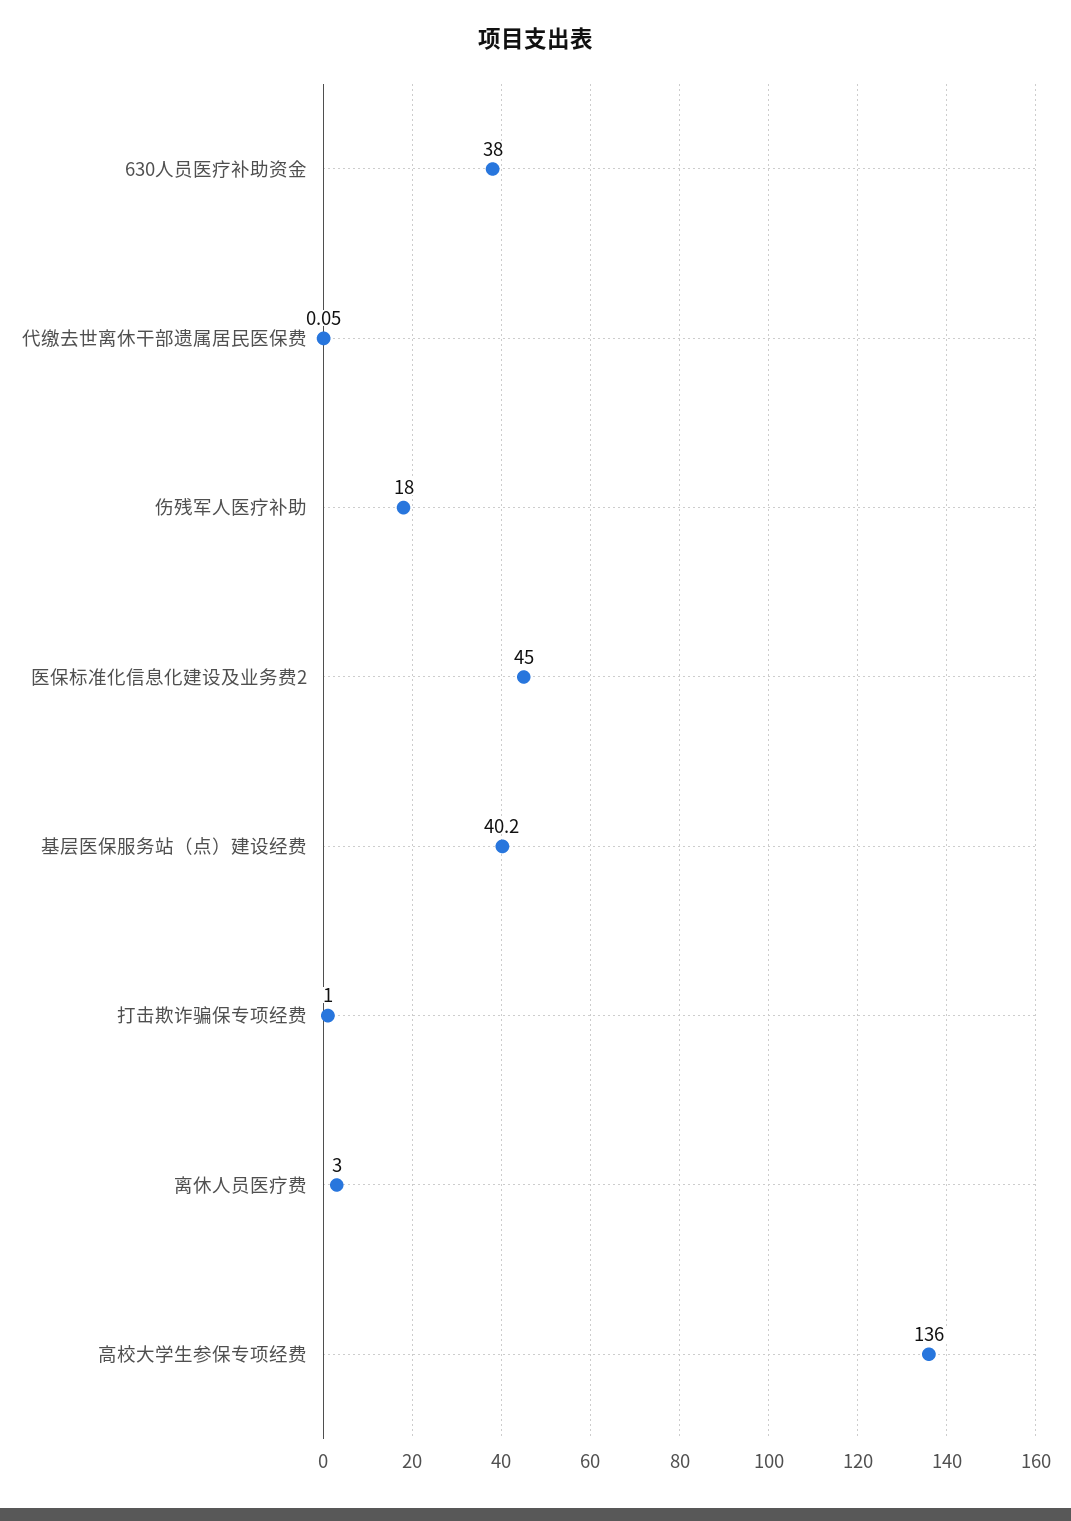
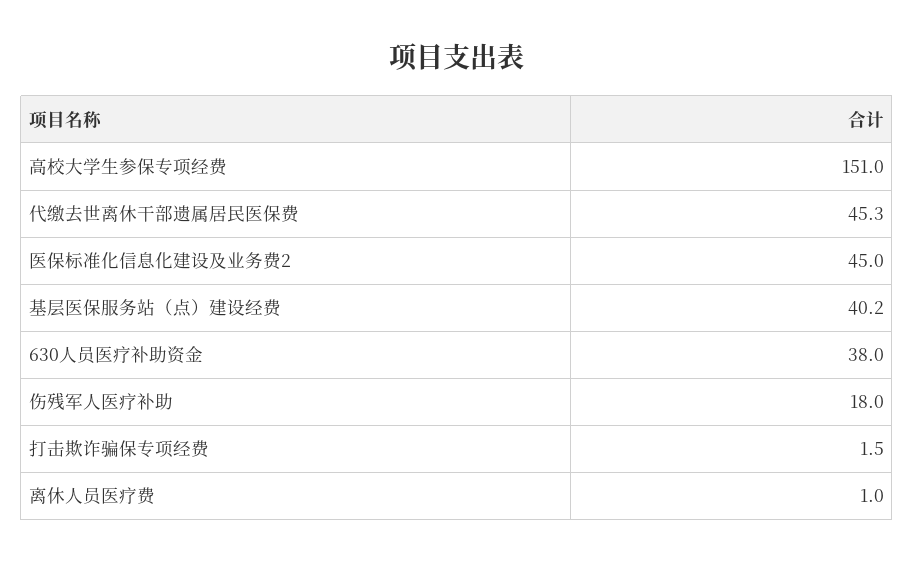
代缴去世离休干部遗属居民医保费: 0.05 -> 45.3
打击欺诈骗保专项经费: 1 -> 1.5
离休人员医疗费: 3 -> 1
高校大学生参保专项经费: 136 -> 151

